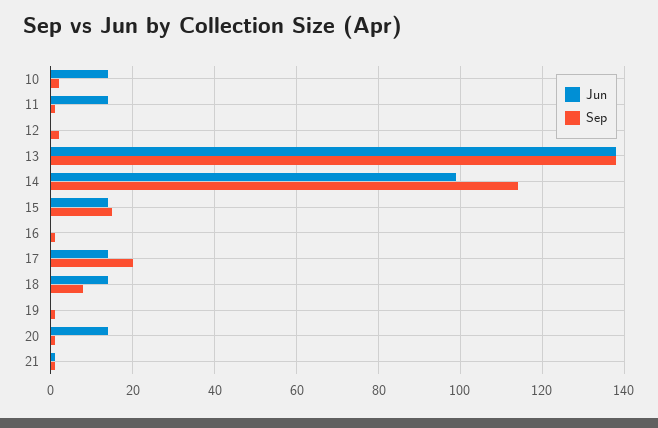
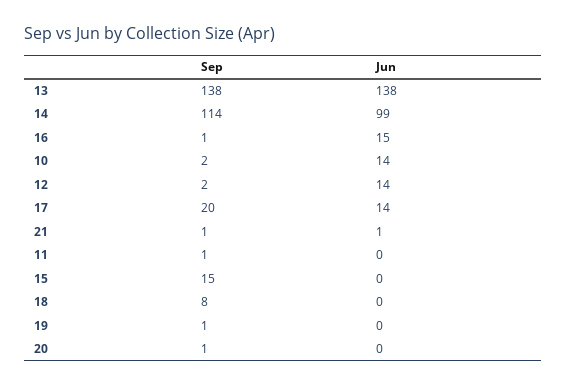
Jun, 11: 15 -> 0
Jun, 12: 0 -> 14
Jun, 15: 15 -> 0
Jun, 16: 0 -> 15
Jun, 18: 15 -> 0
Jun, 20: 15 -> 0

